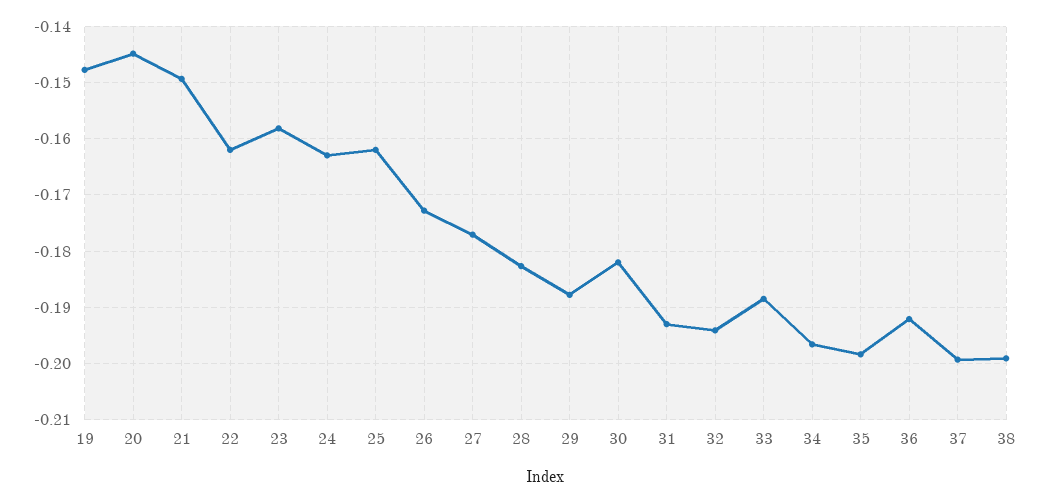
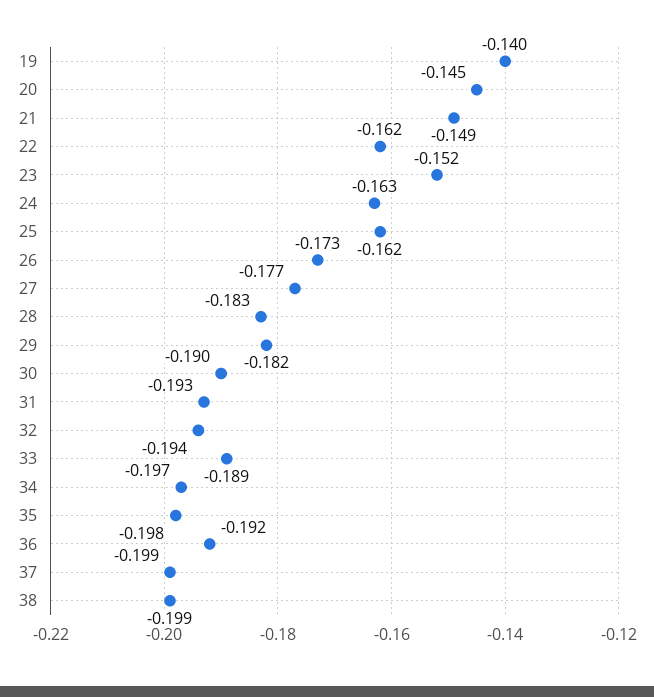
19: -0.148 -> -0.14
23: -0.158 -> -0.152
29: -0.188 -> -0.182
30: -0.182 -> -0.19

